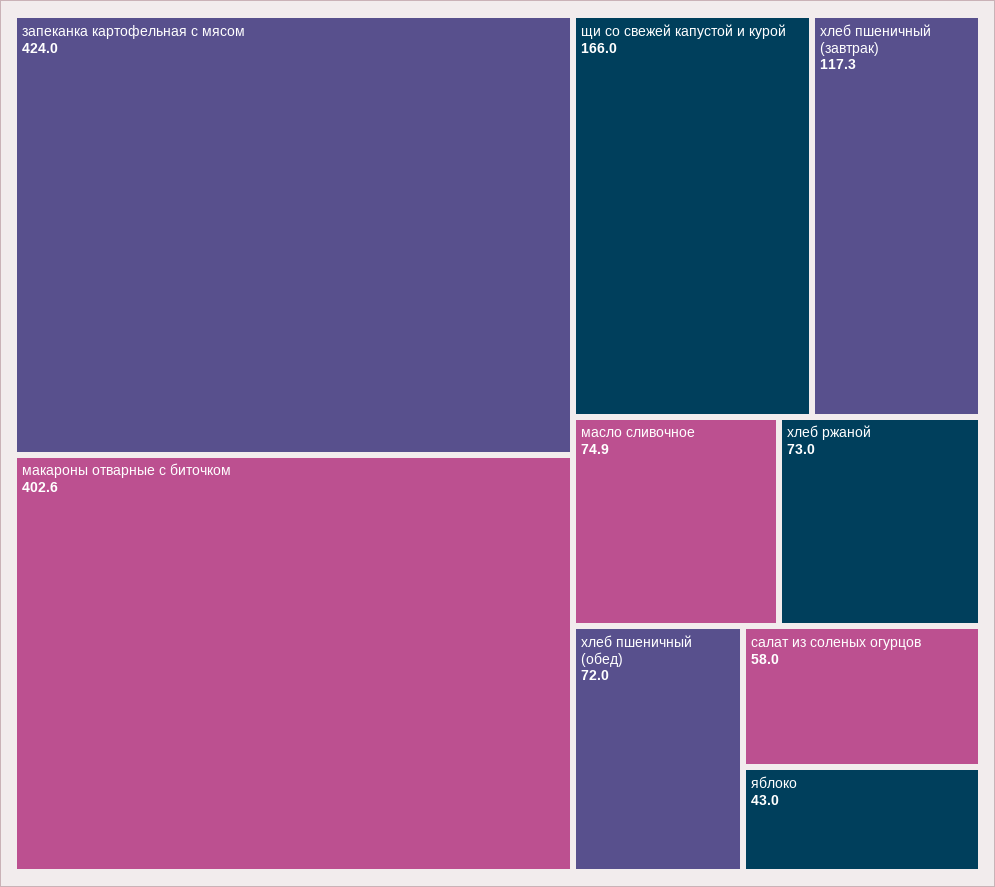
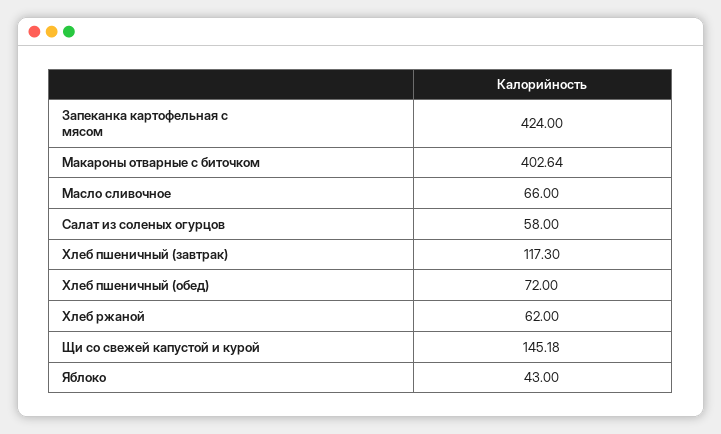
щи со свежей капустой и курой: 166 -> 145.18
масло сливочное: 74.9 -> 66
хлеб ржаной: 73 -> 62

